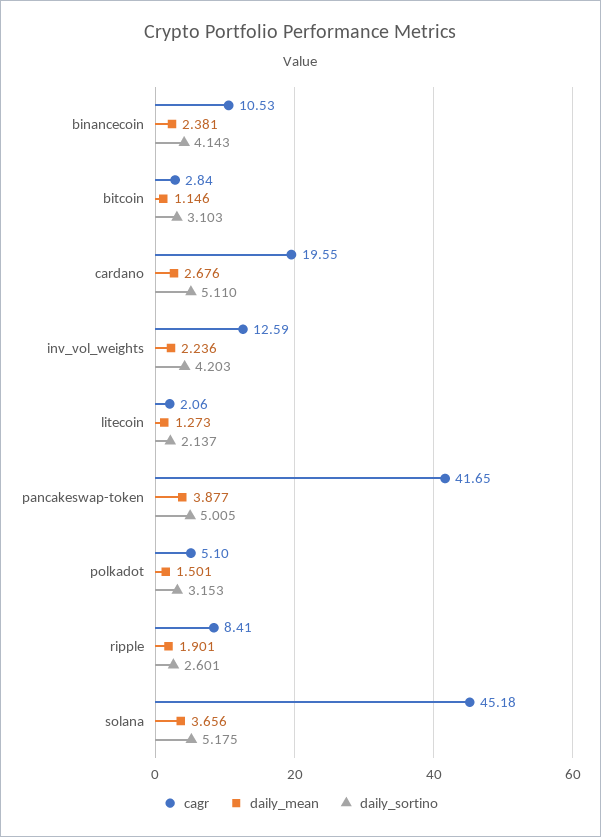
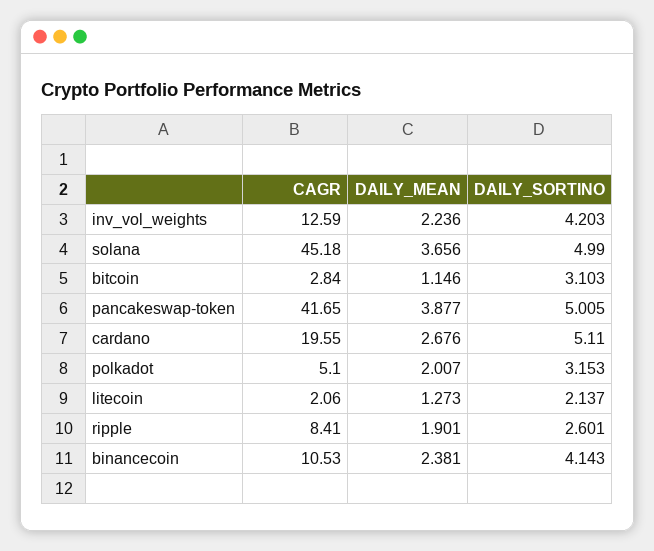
daily_mean, polkadot: 1.501 -> 2.007
daily_sortino, solana: 5.175 -> 4.99

